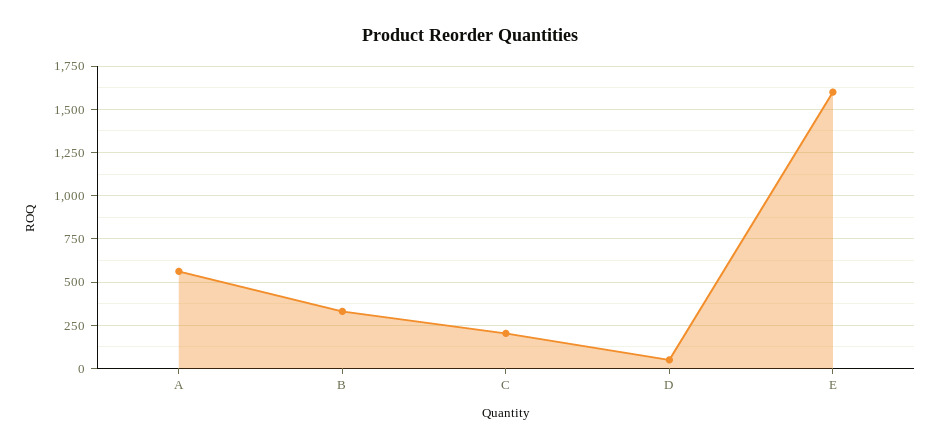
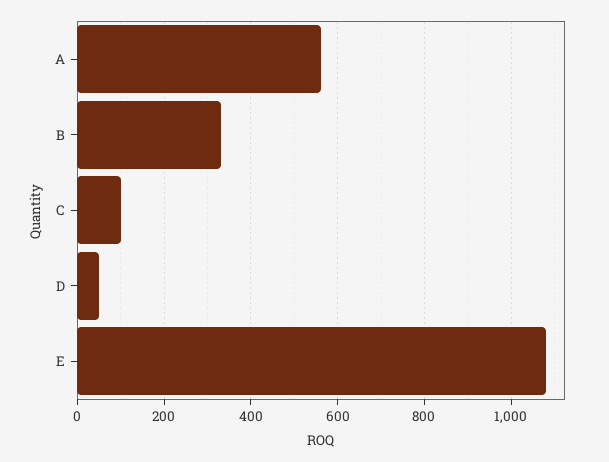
C: 200 -> 100
E: 1600 -> 1080

